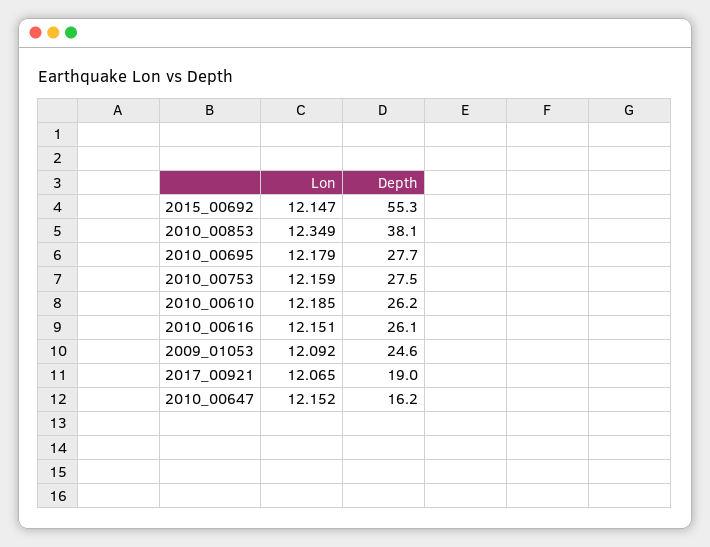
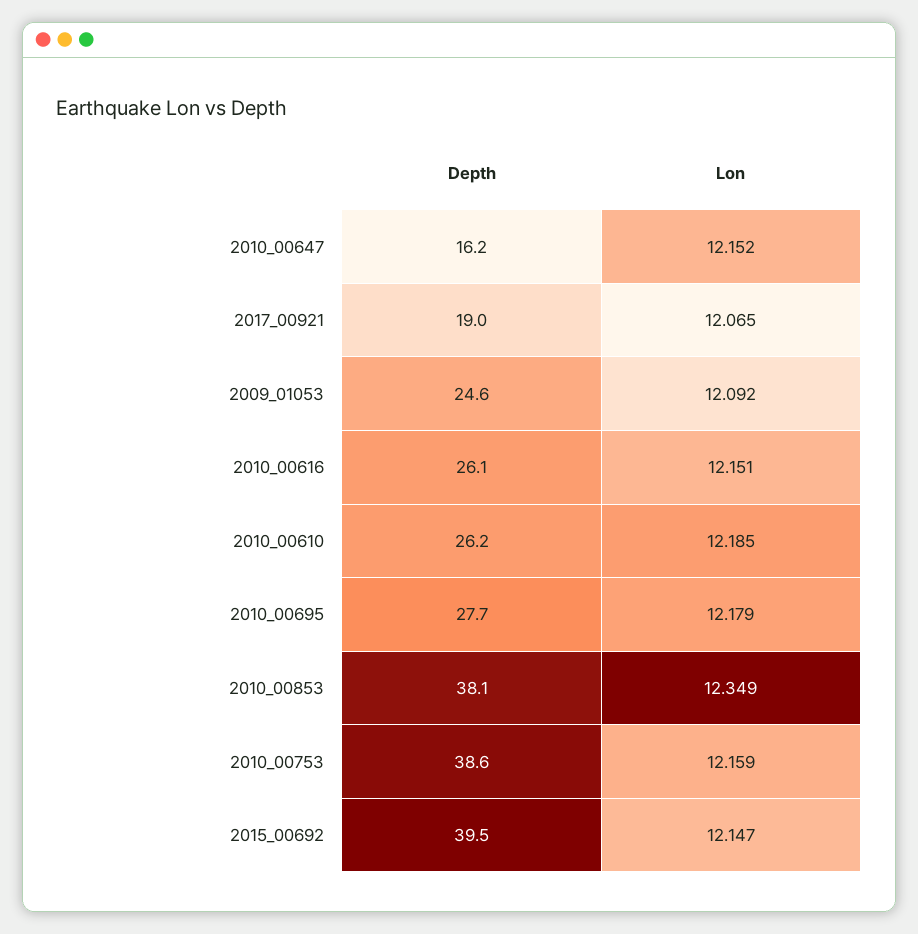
Depth, 2015_00692: 55.3 -> 39.5
Depth, 2010_00753: 27.5 -> 38.6

